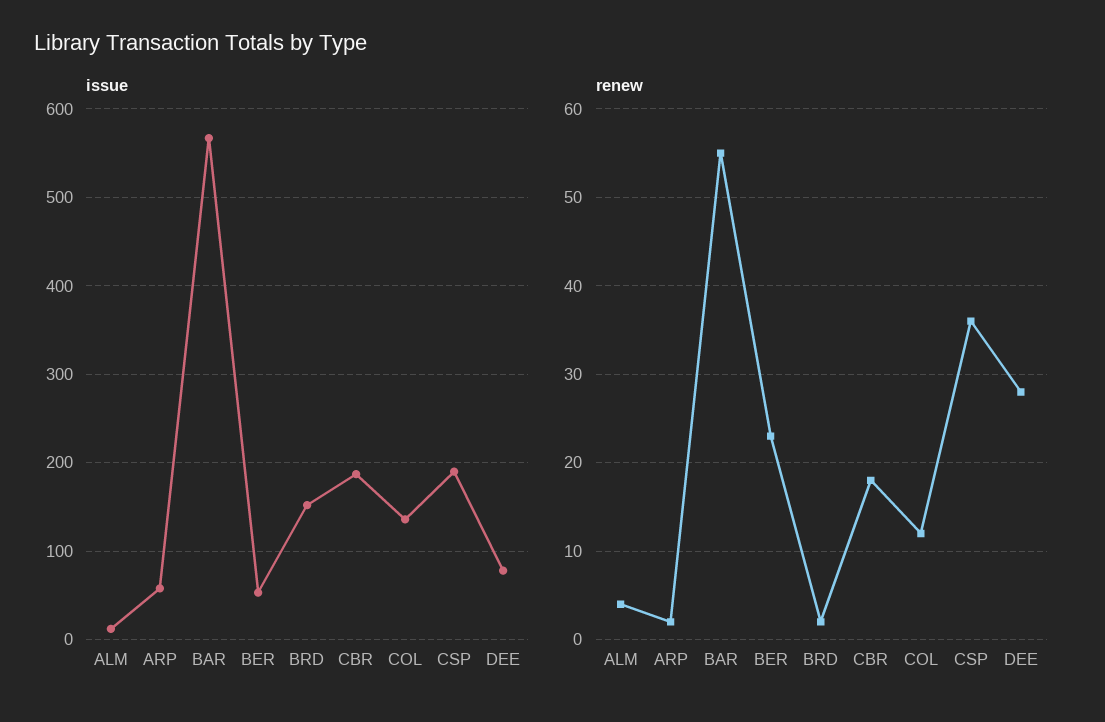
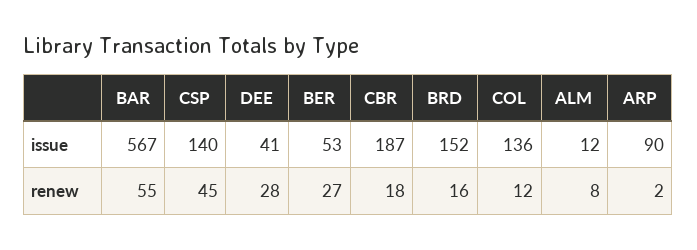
issue, ARP: 60 -> 90
issue, CSP: 190 -> 140
issue, DEE: 80 -> 41
renew, ALM: 4 -> 8
renew, BER: 23 -> 27
renew, BRD: 2 -> 16
renew, CSP: 36 -> 45

